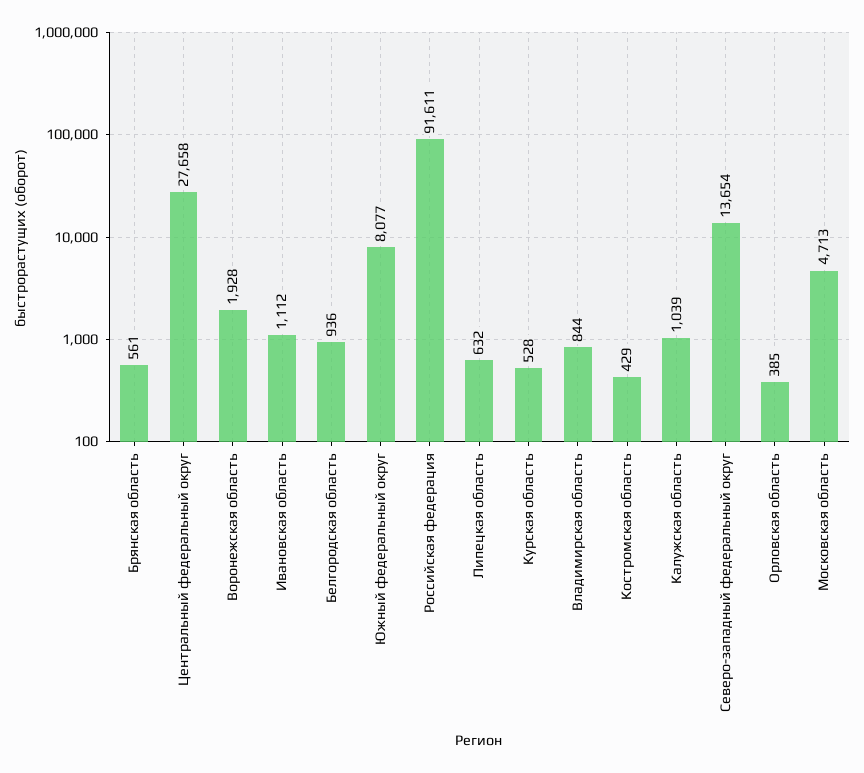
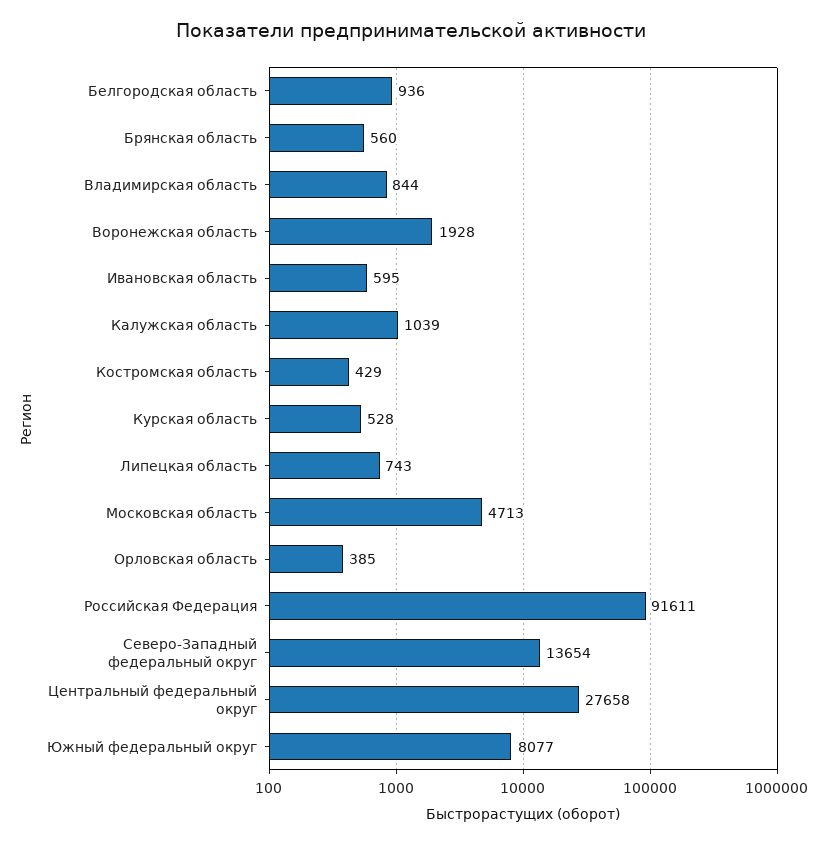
Брянская область: 561 -> 560
Ивановская область: 1112 -> 595
Липецкая область: 632 -> 743

